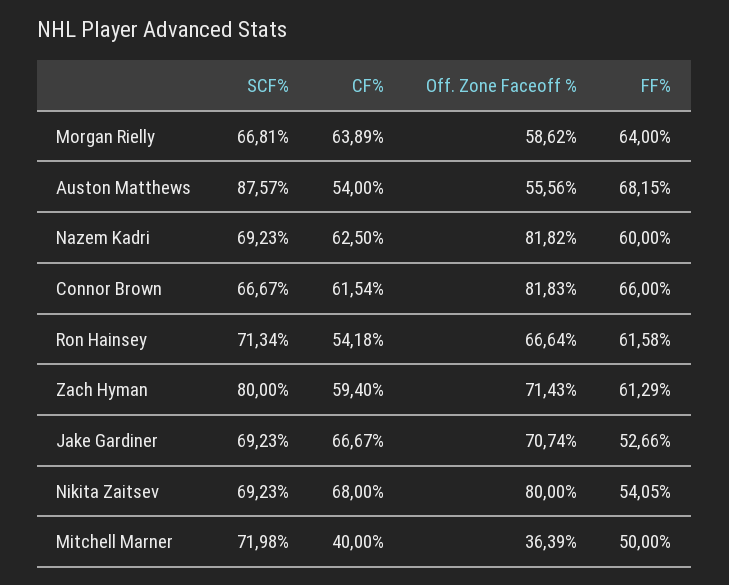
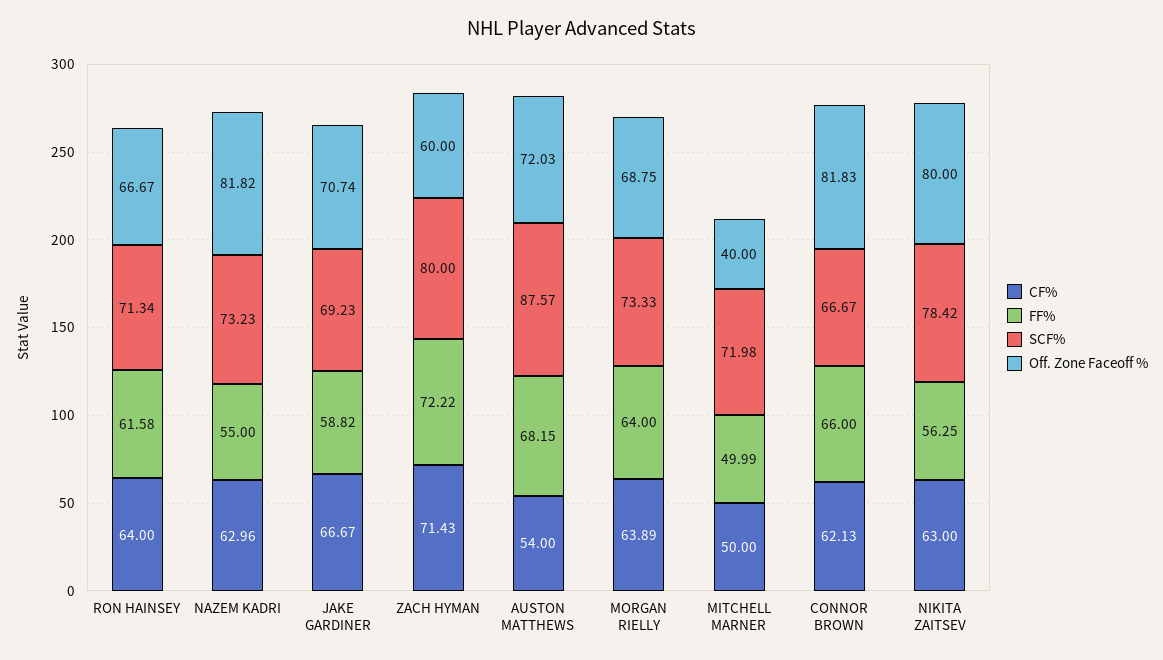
SCF%, Morgan Rielly: 66.81 -> 73.33
Off. Zone Faceoff %, Morgan Rielly: 58.62 -> 68.75
Off. Zone Faceoff %, Auston Matthews: 55.56 -> 72.03
SCF%, Nazem Kadri: 69.23 -> 73.23
CF%, Nazem Kadri: 62.5 -> 62.96
FF%, Nazem Kadri: 60 -> 55
CF%, Connor Brown: 61.54 -> 62.13
CF%, Ron Hainsey: 54.18 -> 64
Off. Zone Faceoff %, Ron Hainsey: 66.64 -> 66.67
CF%, Zach Hyman: 59.4 -> 71.43
Off. Zone Faceoff %, Zach Hyman: 71.43 -> 60
FF%, Zach Hyman: 61.29 -> 72.22
FF%, Jake Gardiner: 52.66 -> 58.82
SCF%, Nikita Zaitsev: 69.23 -> 78.42
CF%, Nikita Zaitsev: 68 -> 63
FF%, Nikita Zaitsev: 54.05 -> 56.25
CF%, Mitchell Marner: 40 -> 50
Off. Zone Faceoff %, Mitchell Marner: 36.39 -> 40
FF%, Mitchell Marner: 50 -> 49.99

